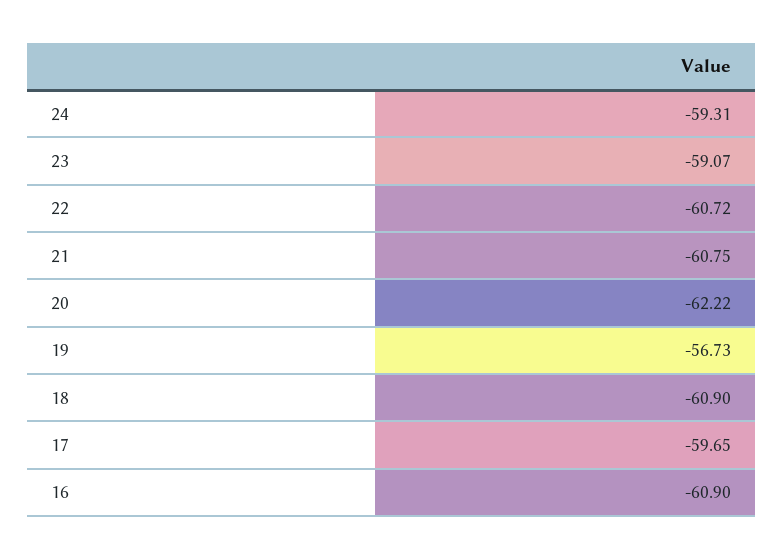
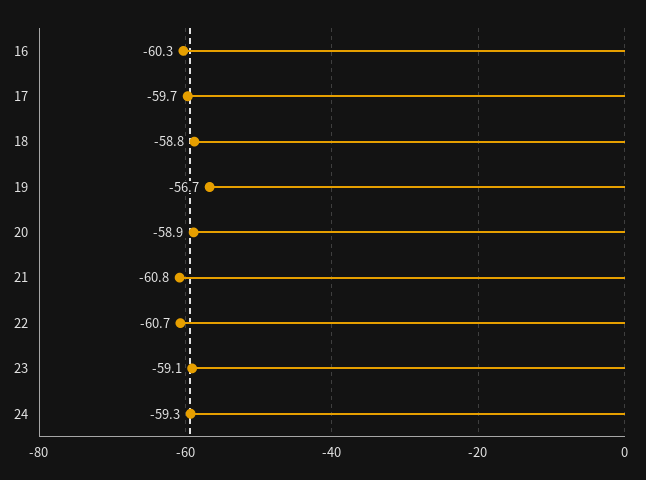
20: -62.22 -> -58.9
18: -60.9 -> -58.8
16: -60.9 -> -60.3

